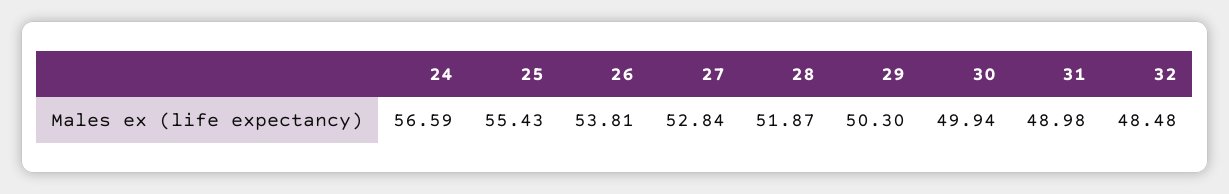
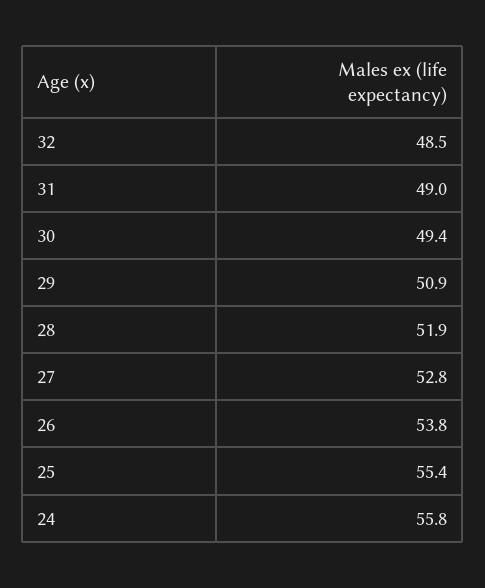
24: 56.59 -> 55.8
29: 50.3 -> 50.9
30: 49.94 -> 49.4

